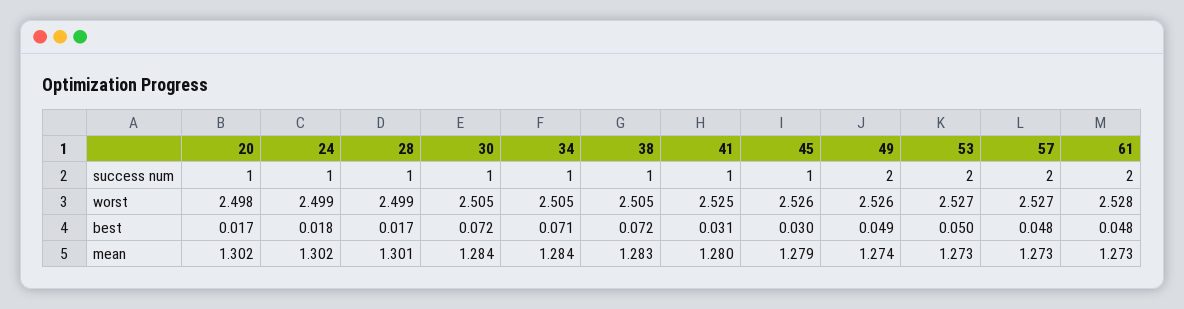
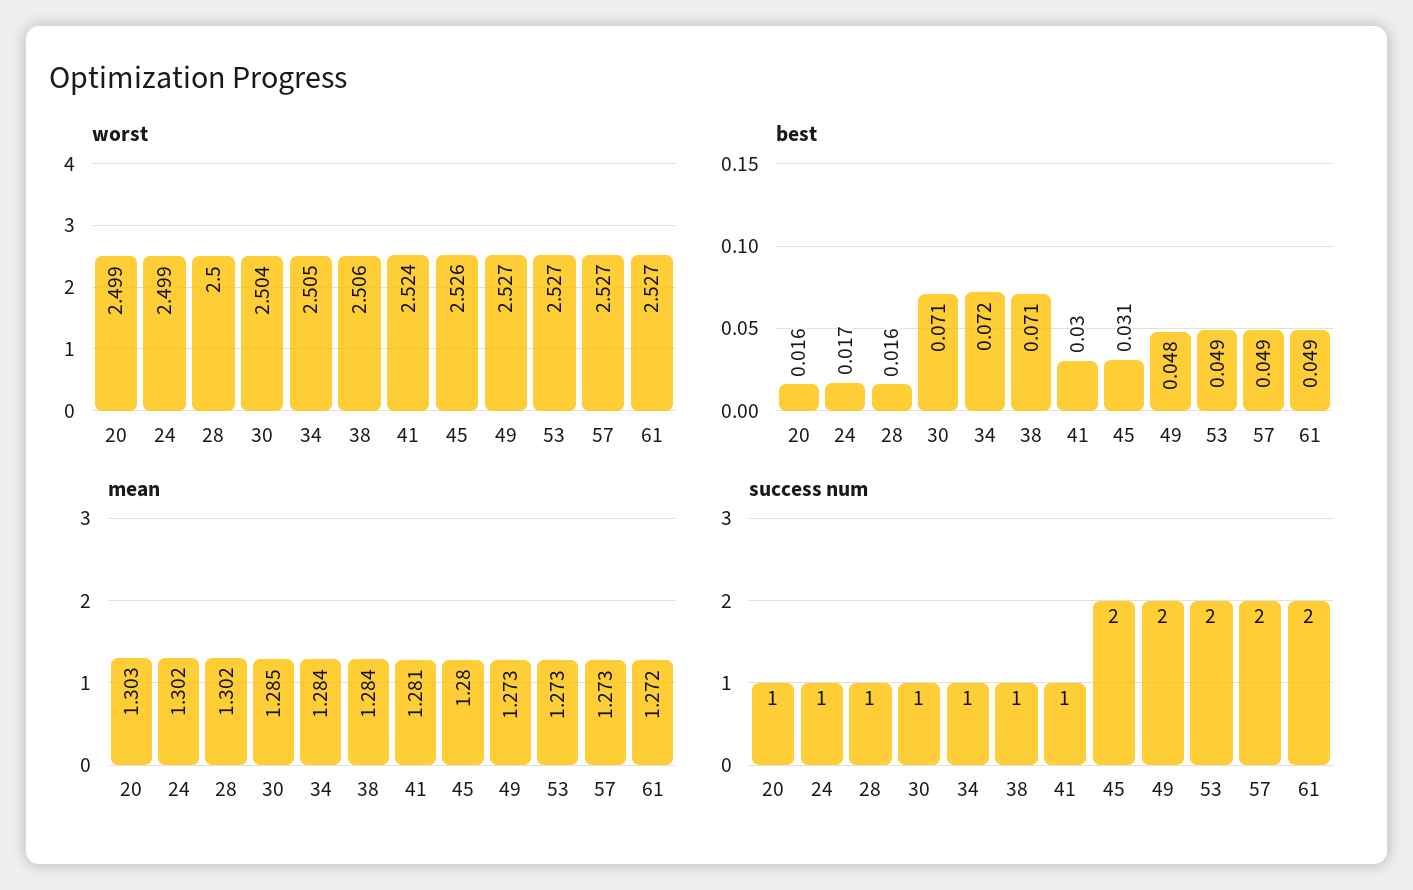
success num, 45: 1 -> 2
worst, 20: 2.498 -> 2.499
worst, 28: 2.499 -> 2.5
worst, 30: 2.505 -> 2.504
worst, 38: 2.505 -> 2.506
worst, 41: 2.525 -> 2.524
worst, 49: 2.526 -> 2.527
worst, 61: 2.528 -> 2.527
best, 20: 0.017 -> 0.016
best, 24: 0.018 -> 0.017
best, 28: 0.017 -> 0.016
best, 30: 0.072 -> 0.071
best, 34: 0.071 -> 0.072
best, 38: 0.072 -> 0.071
best, 41: 0.031 -> 0.03
best, 45: 0.03 -> 0.031
best, 49: 0.049 -> 0.048
best, 53: 0.05 -> 0.049
best, 57: 0.048 -> 0.049
best, 61: 0.048 -> 0.049
mean, 20: 1.302 -> 1.303
mean, 28: 1.301 -> 1.302
mean, 30: 1.284 -> 1.285
mean, 38: 1.283 -> 1.284
mean, 41: 1.28 -> 1.281
mean, 45: 1.279 -> 1.28
mean, 49: 1.274 -> 1.273
mean, 61: 1.273 -> 1.272

